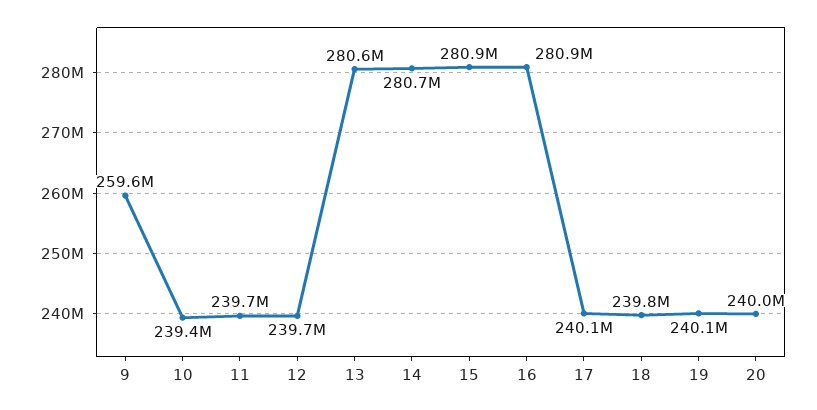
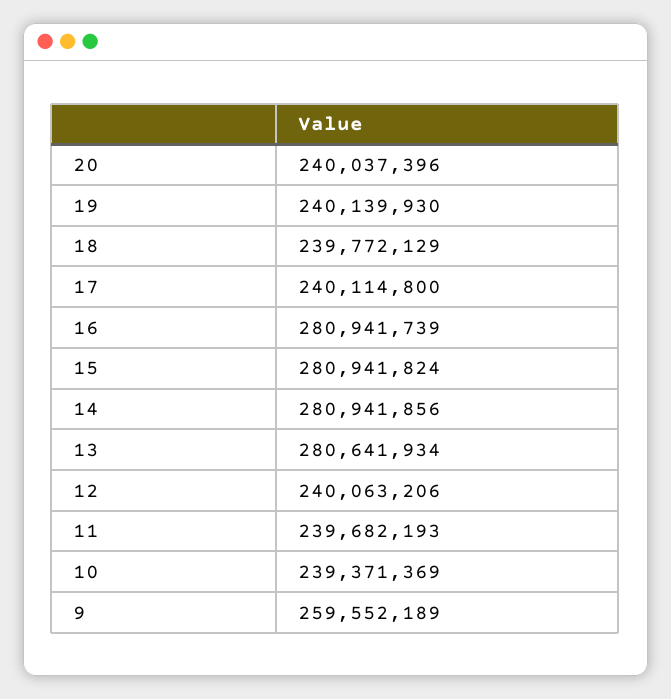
12: 239700000 -> 240063206
14: 280700000 -> 280941856

